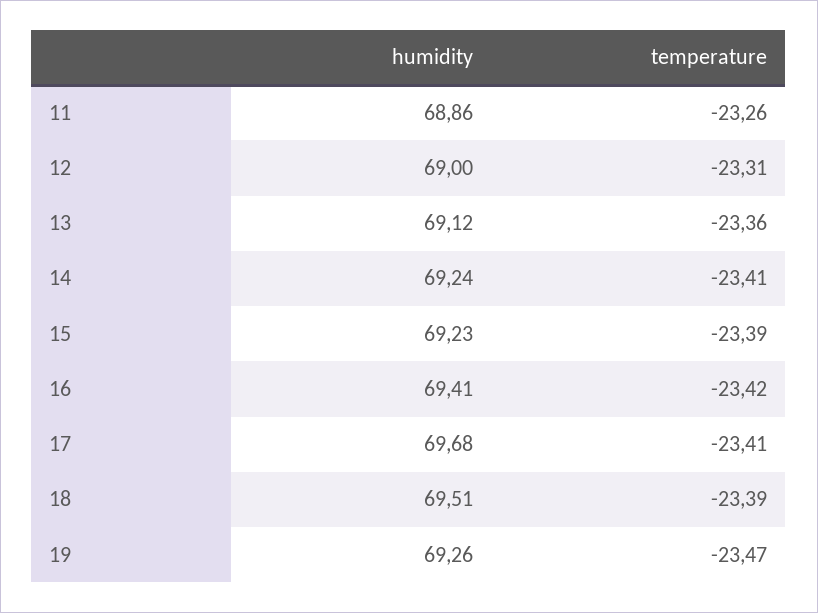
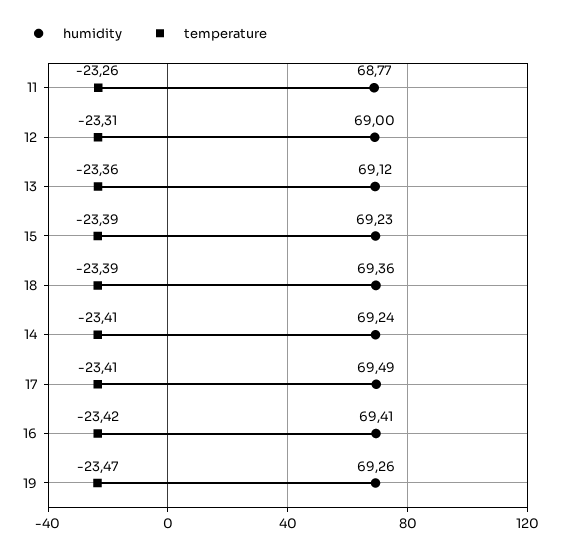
humidity, 11: 68.86 -> 68.77
humidity, 17: 69.68 -> 69.49
humidity, 18: 69.51 -> 69.36

